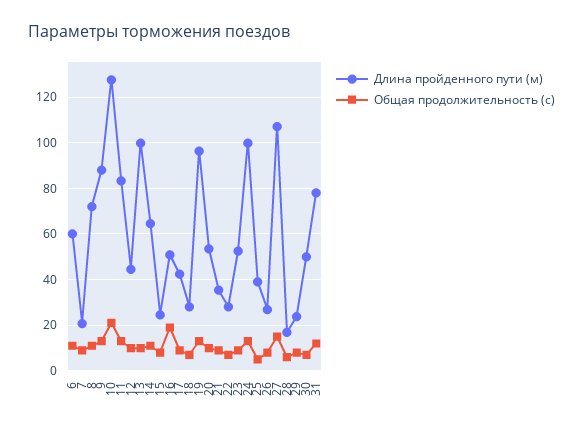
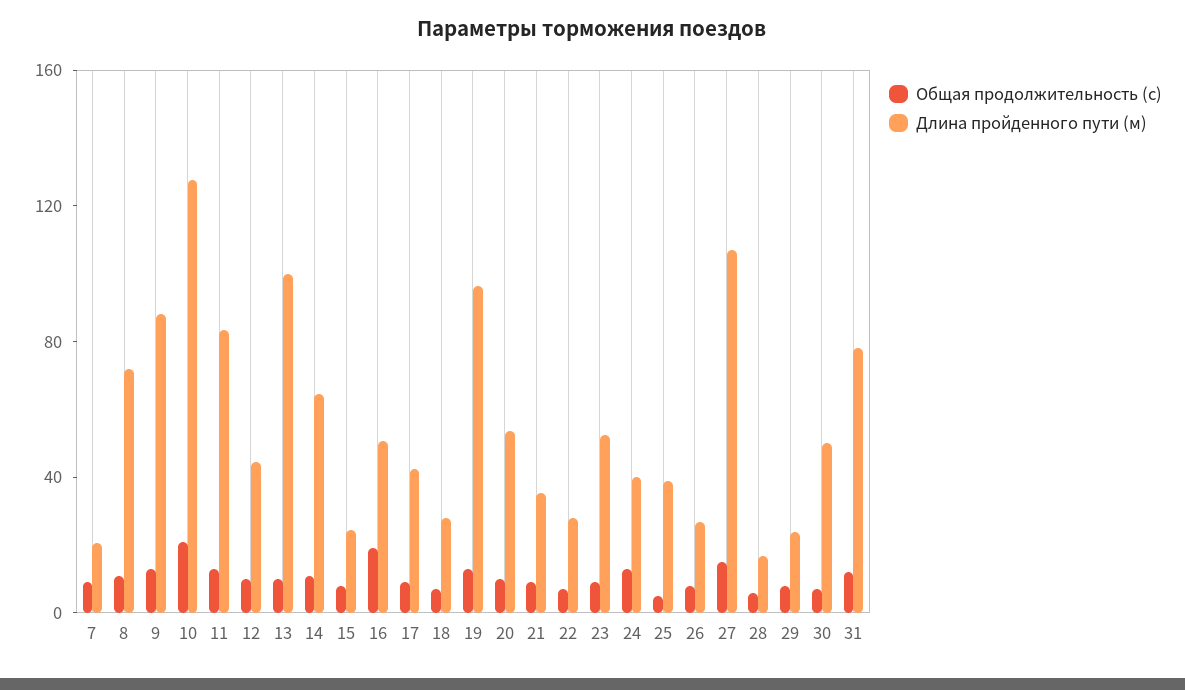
Длина пройденного пути (м), 6: 60 -> none
Общая продолжительность (с), 6: 10 -> none
Длина пройденного пути (м), 24: 100 -> 40

